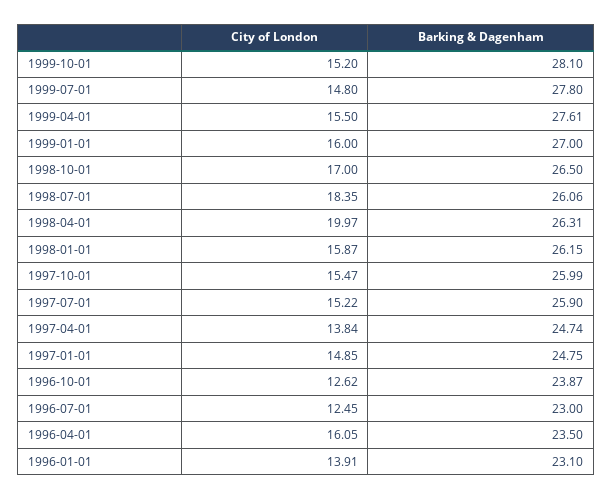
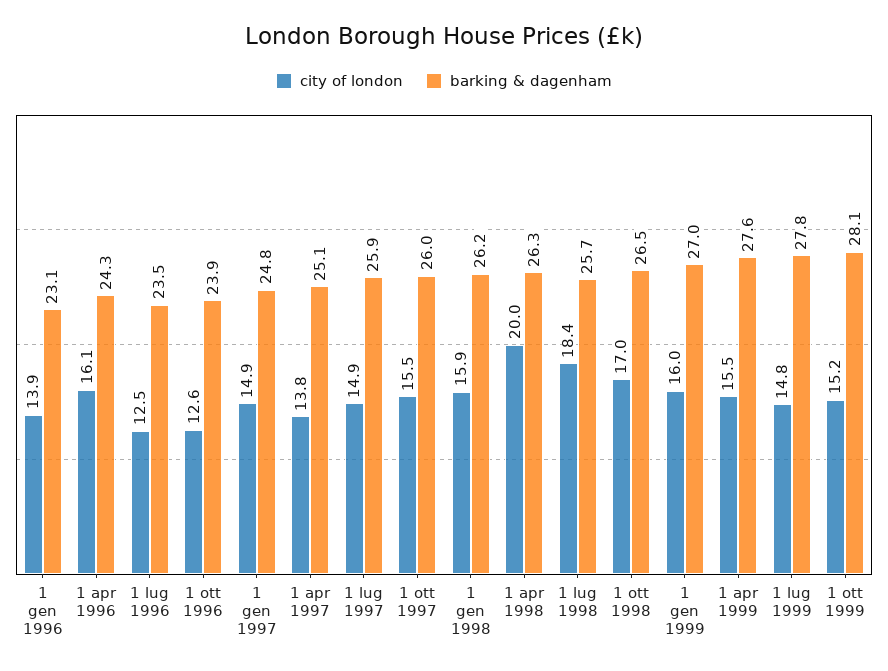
Barking & Dagenham, 1998-07-01: 26.06 -> 25.7
City of London, 1997-07-01: 15.22 -> 14.9
Barking & Dagenham, 1997-04-01: 24.74 -> 25.1
Barking & Dagenham, 1996-07-01: 23 -> 23.5
Barking & Dagenham, 1996-04-01: 23.5 -> 24.3

